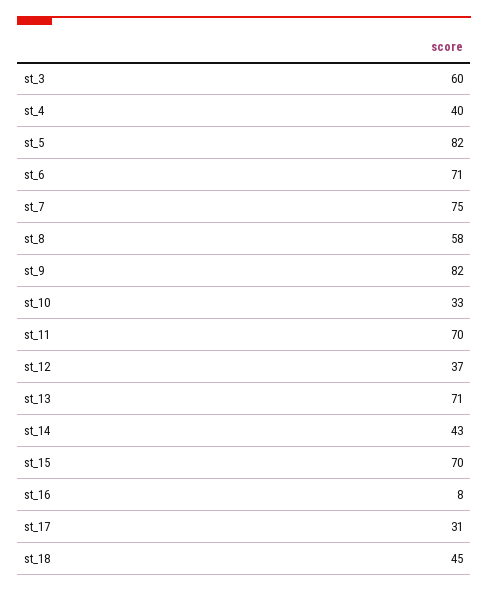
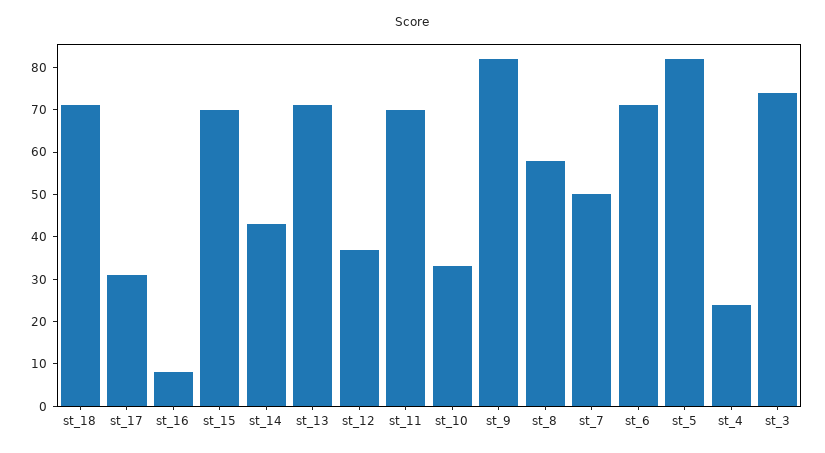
st_3: 60 -> 75
st_4: 40 -> 25
st_7: 75 -> 50
st_18: 45 -> 70

